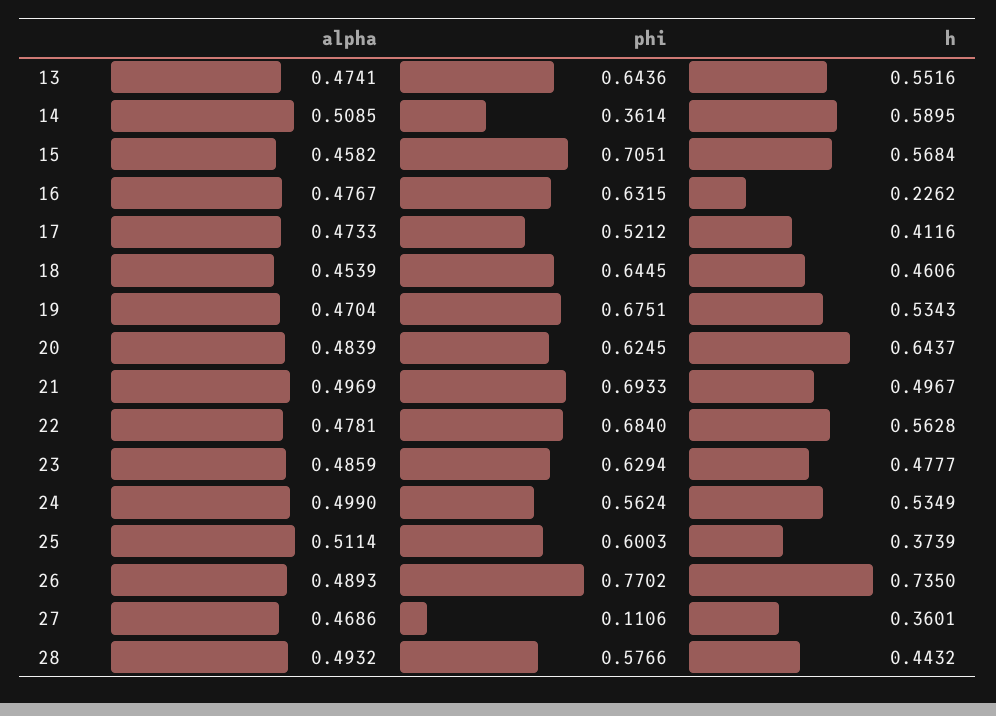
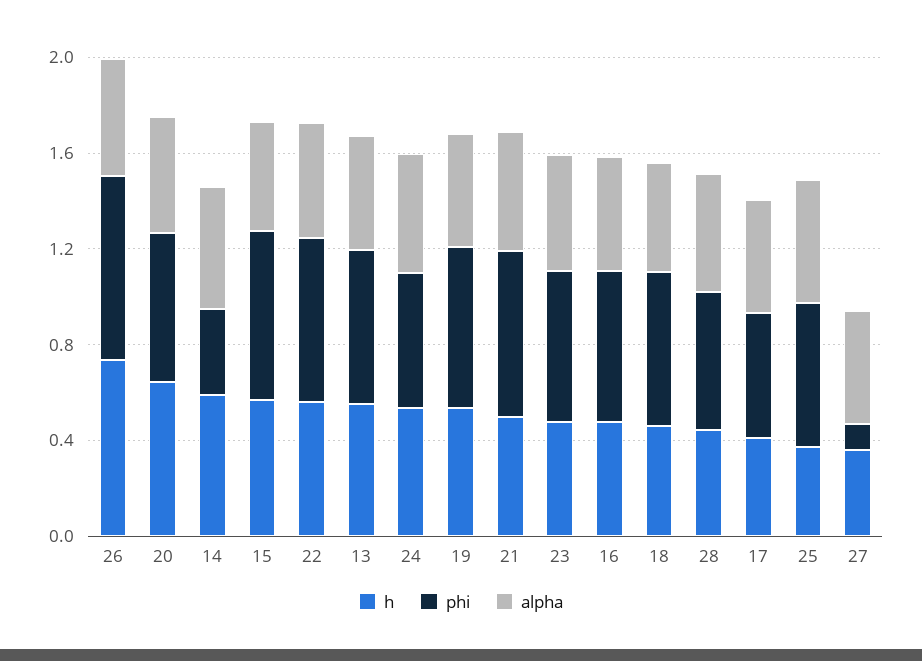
h, 16: 0.2262 -> 0.5

